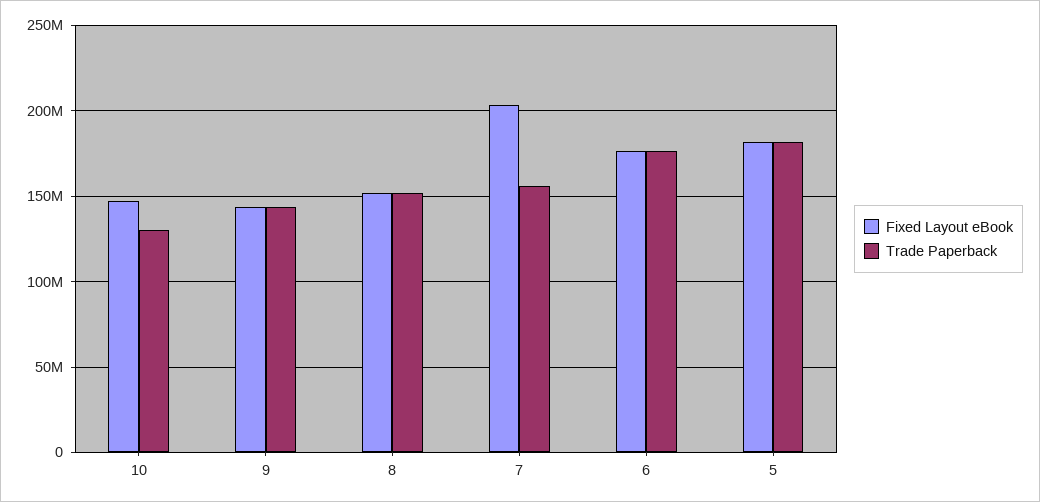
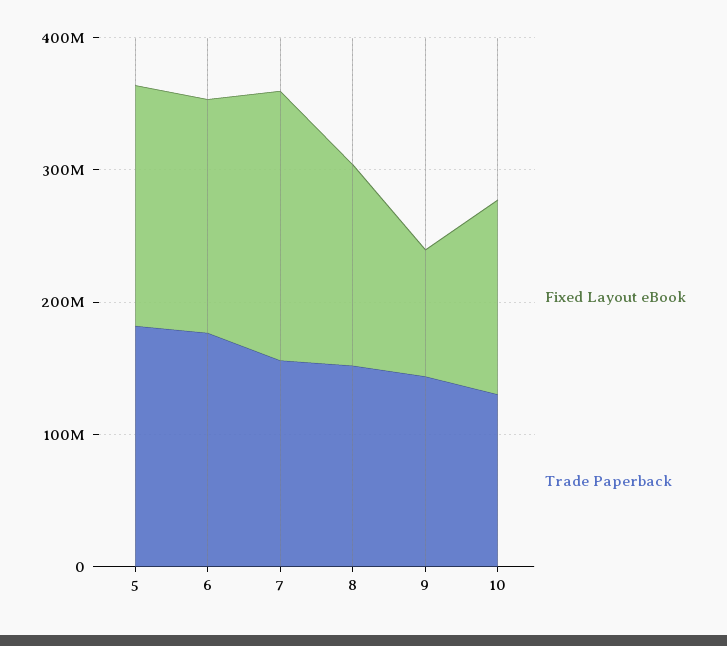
Fixed Layout eBook, 9: 145000000 -> 100000000

